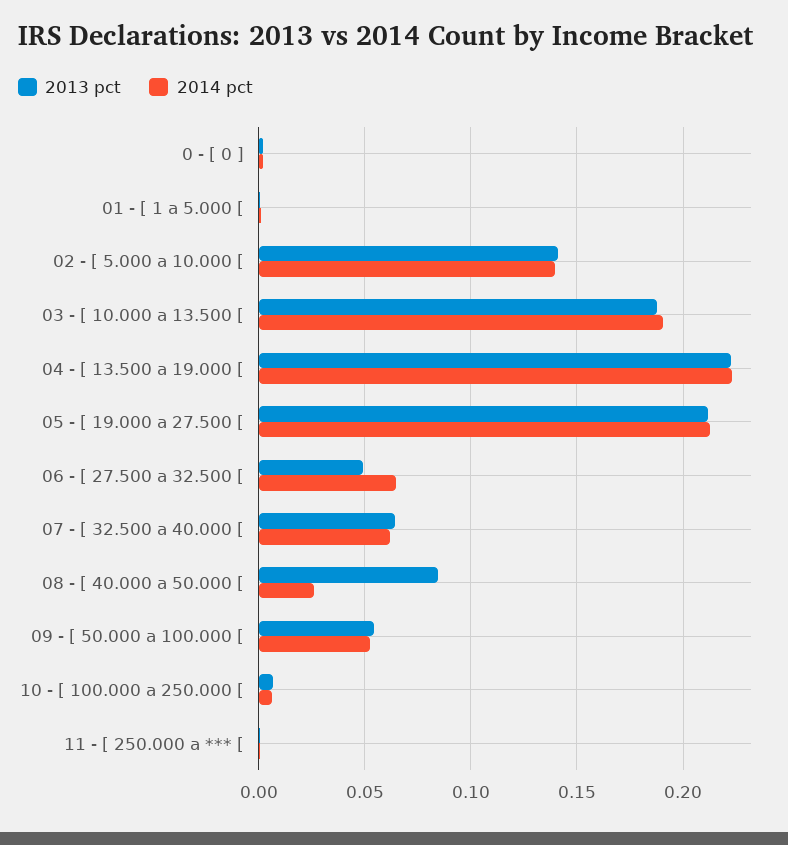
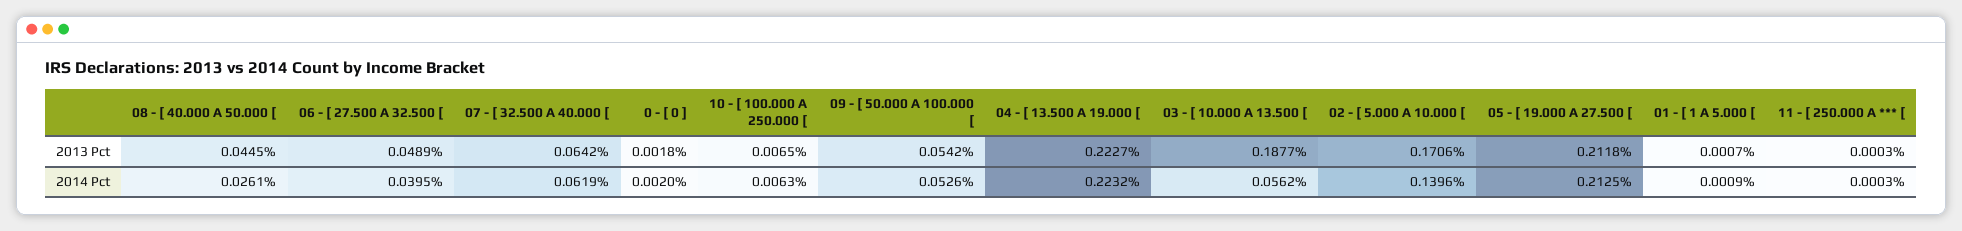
2013 pct, 02 - [ 5.000 a 10.000 [: 0.14 -> 0.1706
2014 pct, 03 - [ 10.000 a 13.500 [: 0.19 -> 0.0562
2014 pct, 06 - [ 27.500 a 32.500 [: 0.065 -> 0.0395
2013 pct, 08 - [ 40.000 a 50.000 [: 0.085 -> 0.0445

